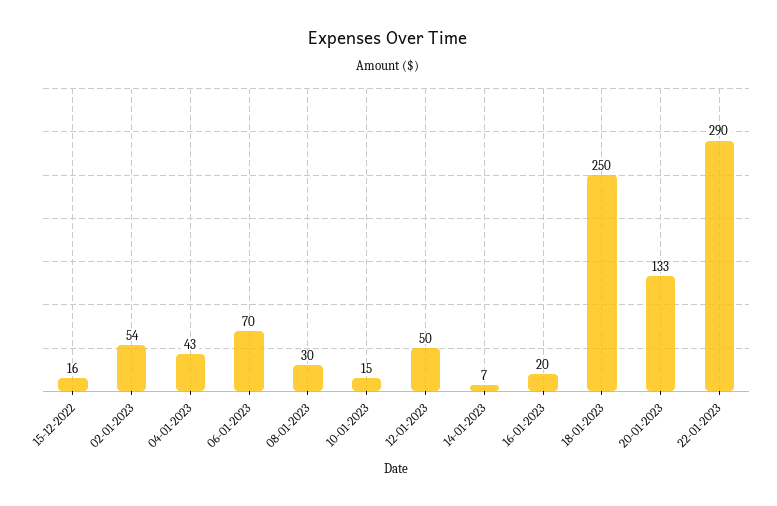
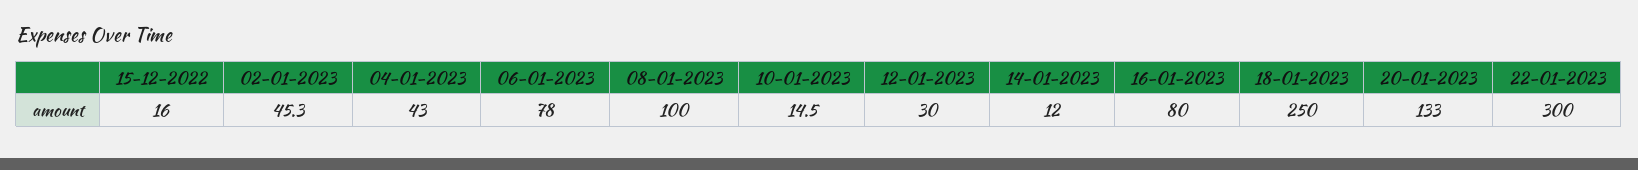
02-01-2023: 54 -> 45.3
06-01-2023: 70 -> 78
08-01-2023: 30 -> 100
12-01-2023: 50 -> 30
14-01-2023: 7 -> 12
16-01-2023: 20 -> 80
22-01-2023: 290 -> 300

